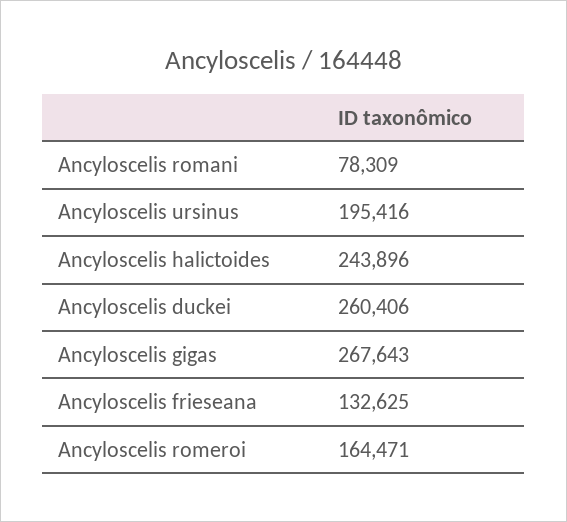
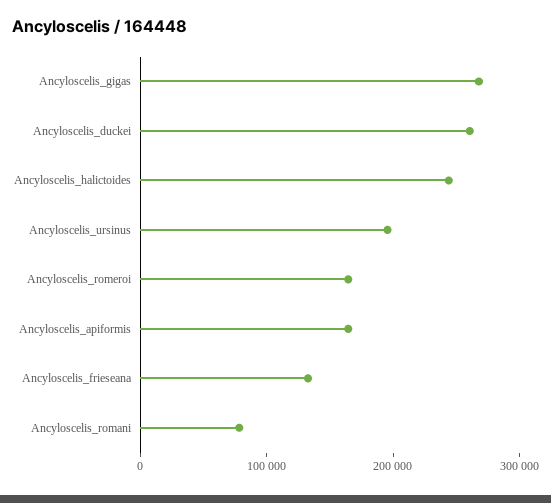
Ancyloscelis_apiformis: none -> 160000

